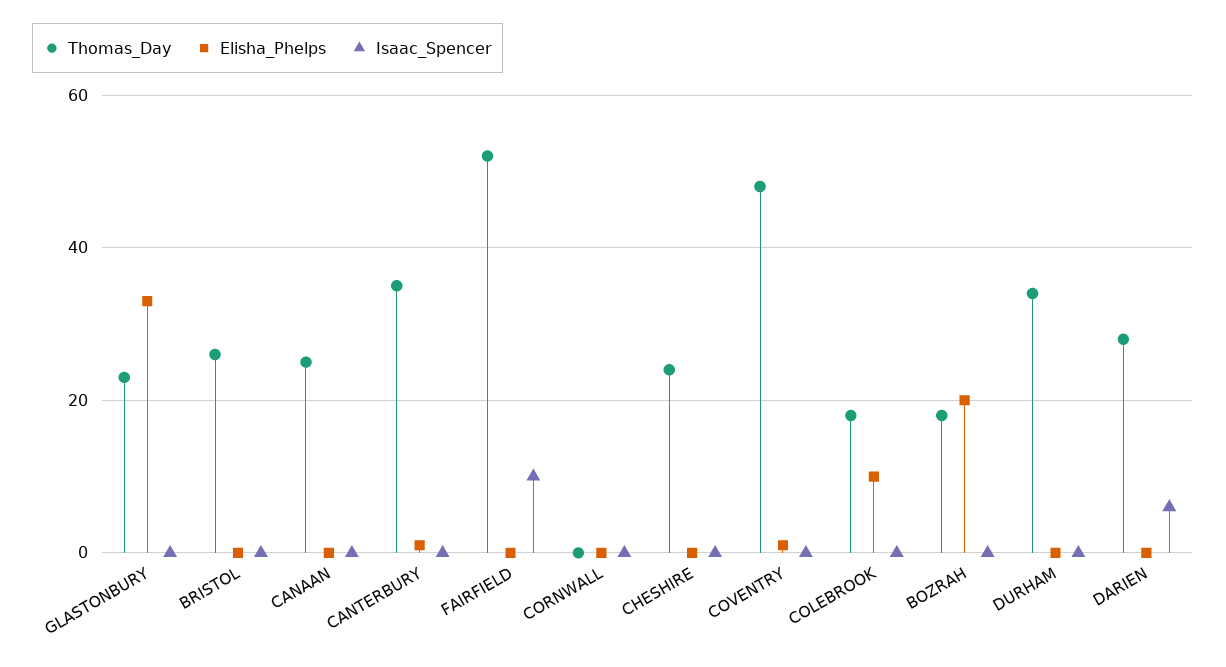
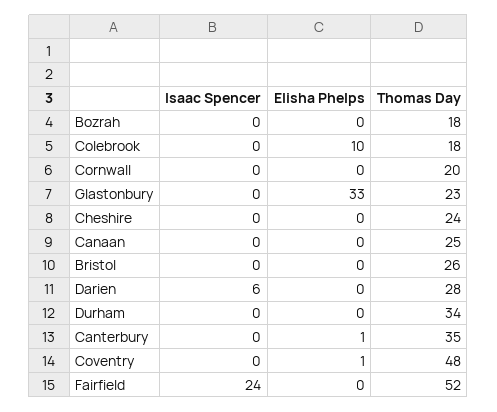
Isaac_Spencer, FAIRFIELD: 10 -> 24
Thomas_Day, CORNWALL: 0 -> 20
Elisha_Phelps, BOZRAH: 20 -> 0

